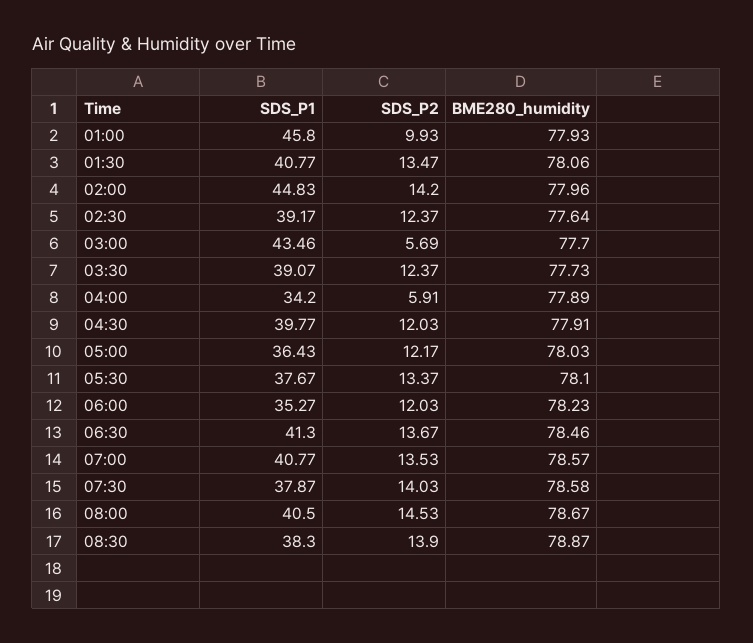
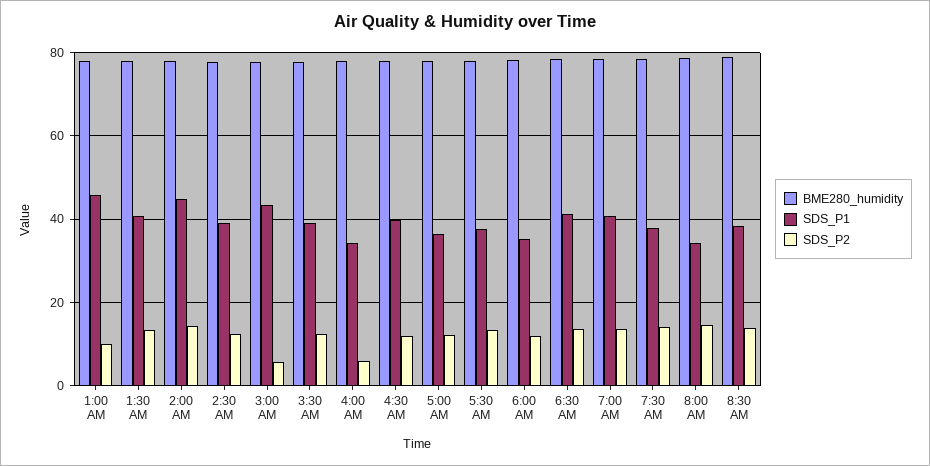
SDS_P1, 08:00: 40.5 -> 34

